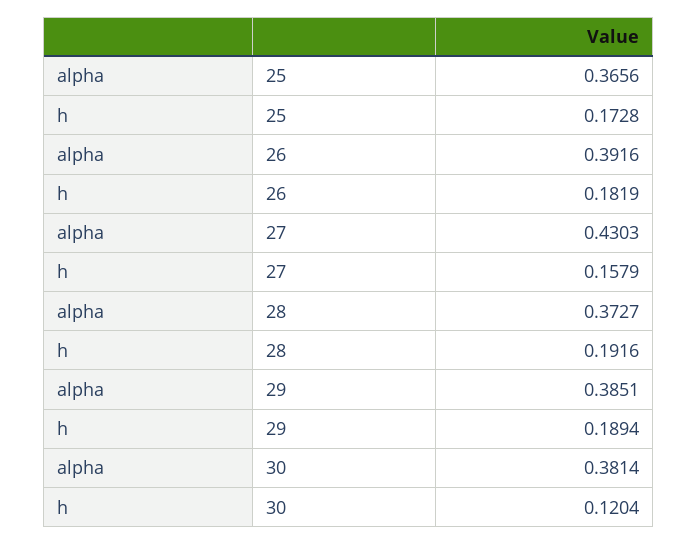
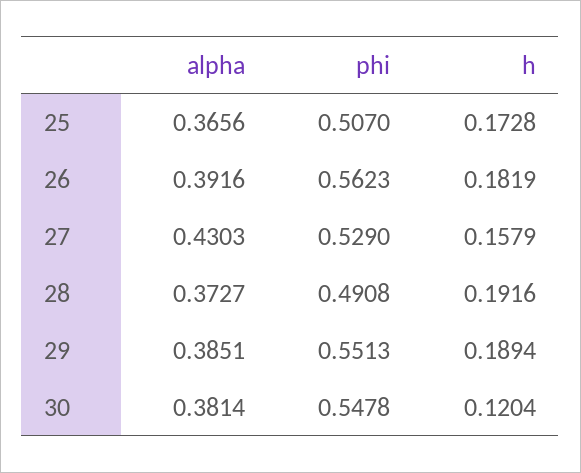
phi, 25: none -> 0.507
phi, 26: none -> 0.5623
phi, 27: none -> 0.529
phi, 28: none -> 0.4908
phi, 29: none -> 0.5513
phi, 30: none -> 0.5478

